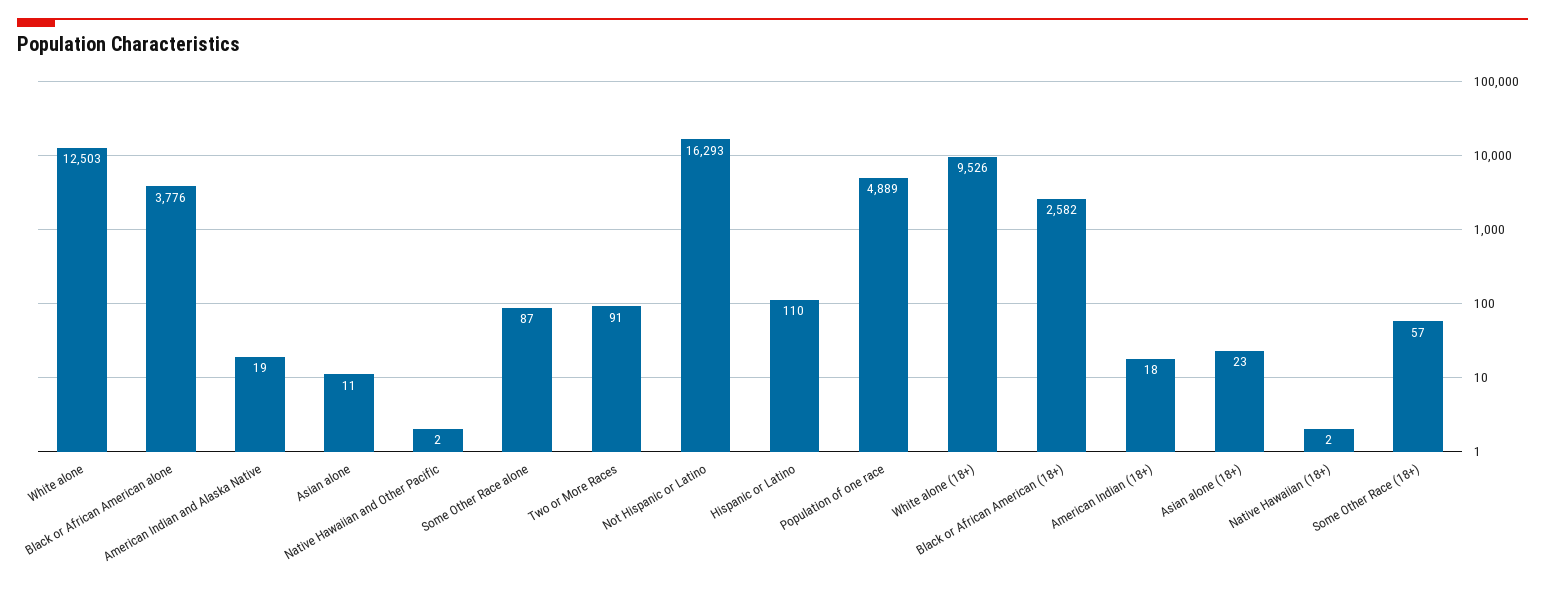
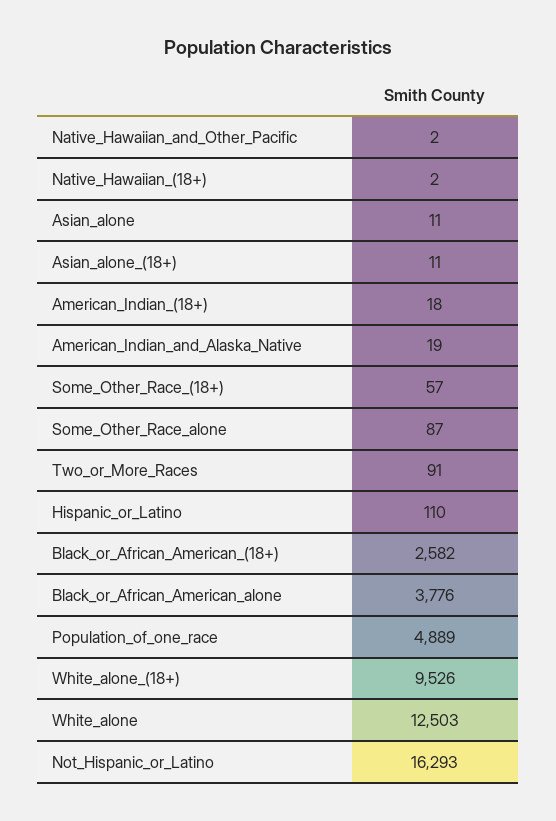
Asian alone (18+): 23 -> 11

